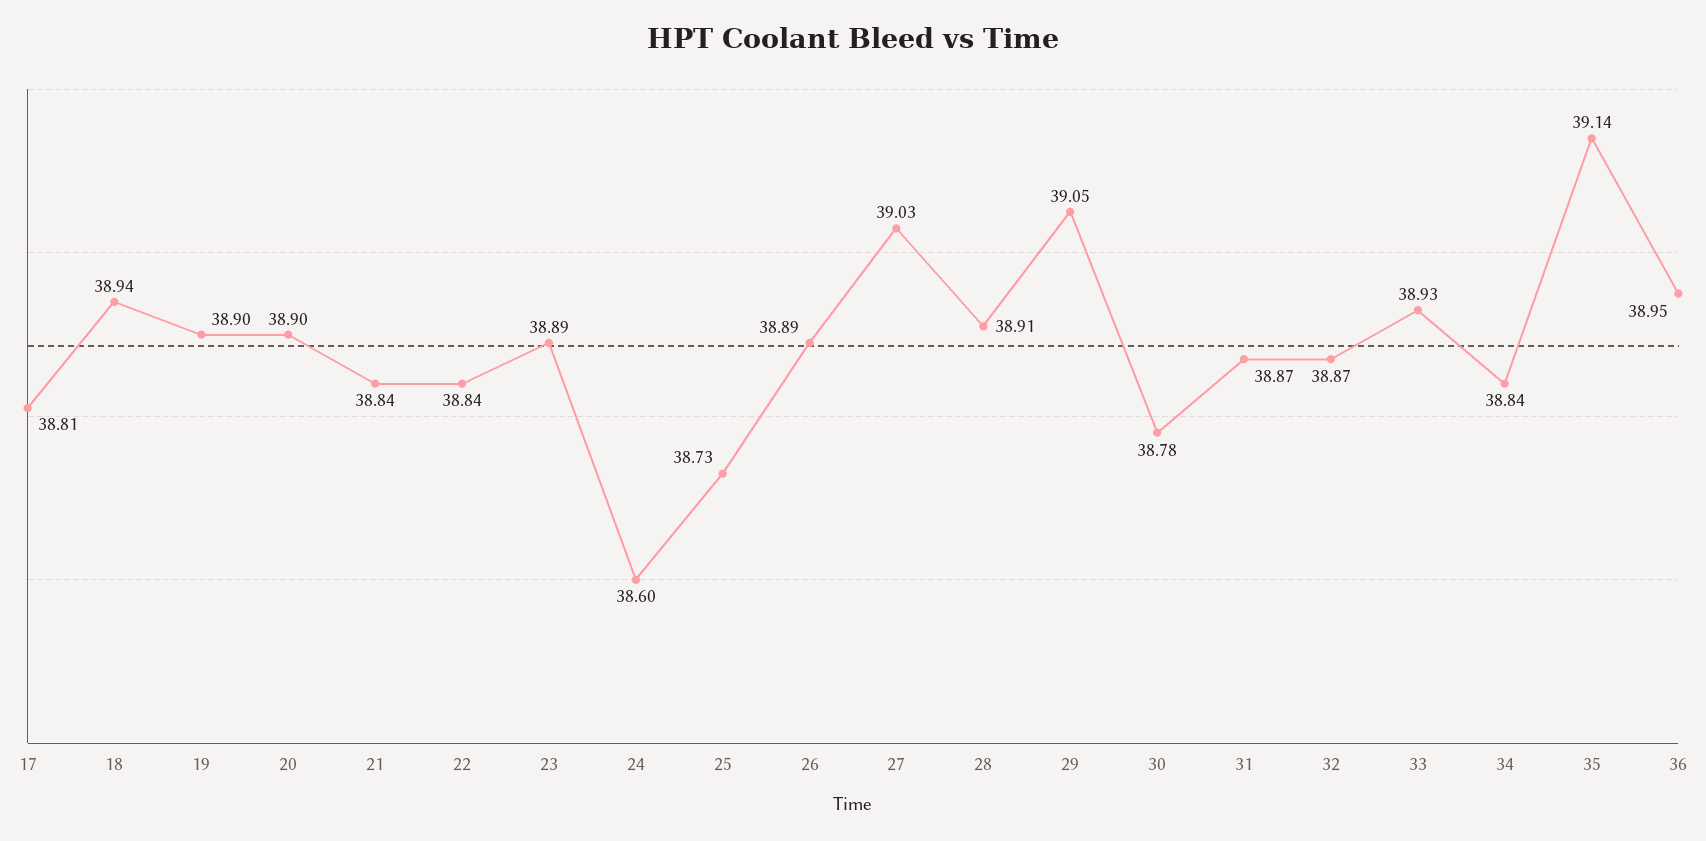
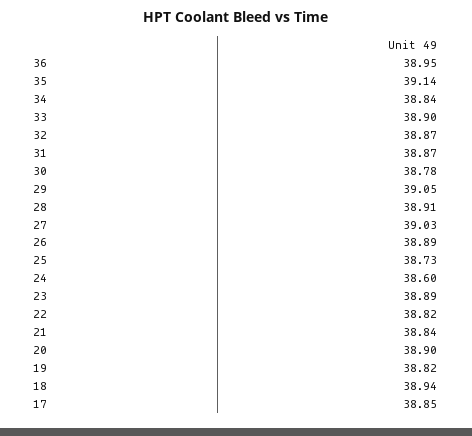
17: 38.81 -> 38.85
19: 38.9 -> 38.82
22: 38.84 -> 38.82
33: 38.93 -> 38.9

